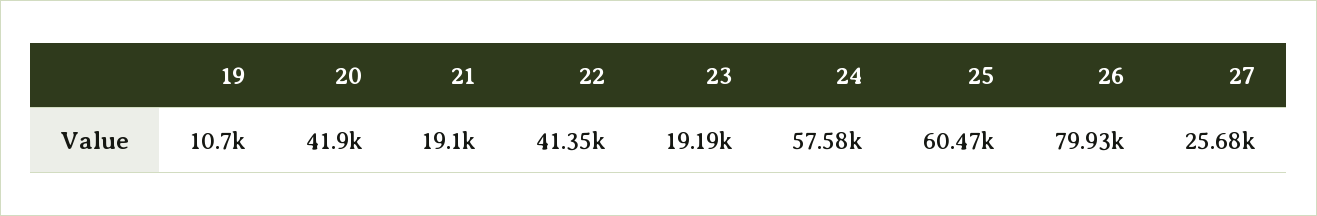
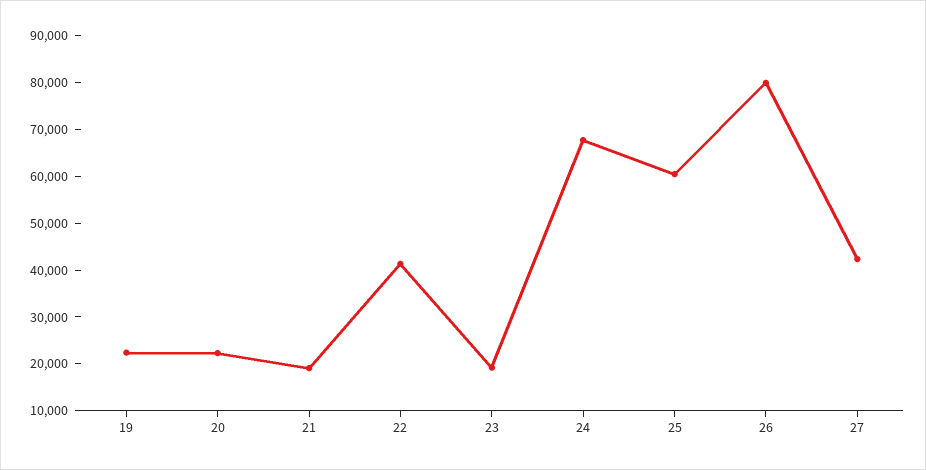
19: 10700 -> 22000
20: 41900 -> 22000
24: 57580 -> 68000
27: 25680 -> 42000

